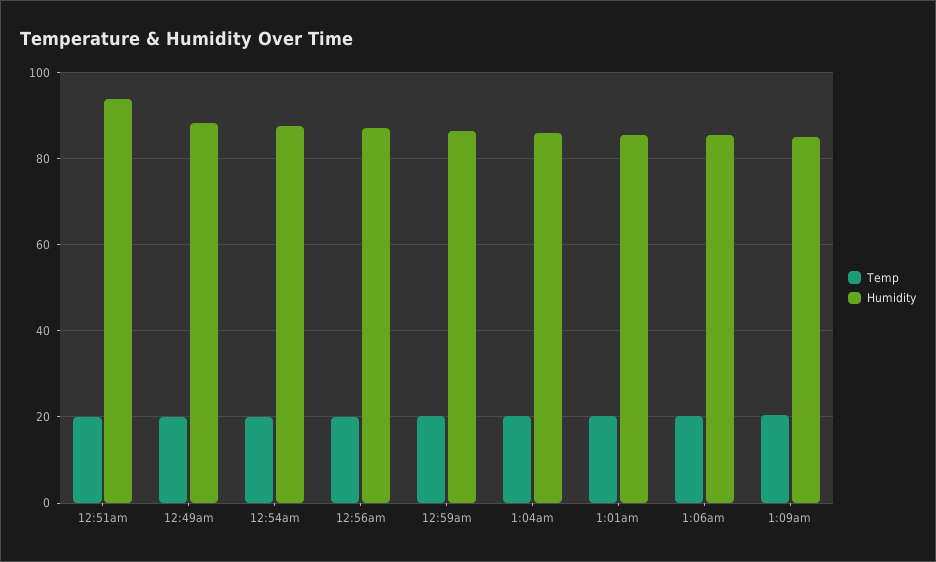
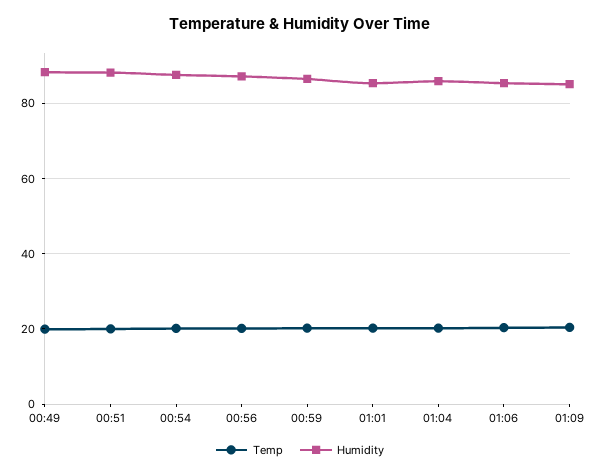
Humidity, 12:51am: 94 -> 88

